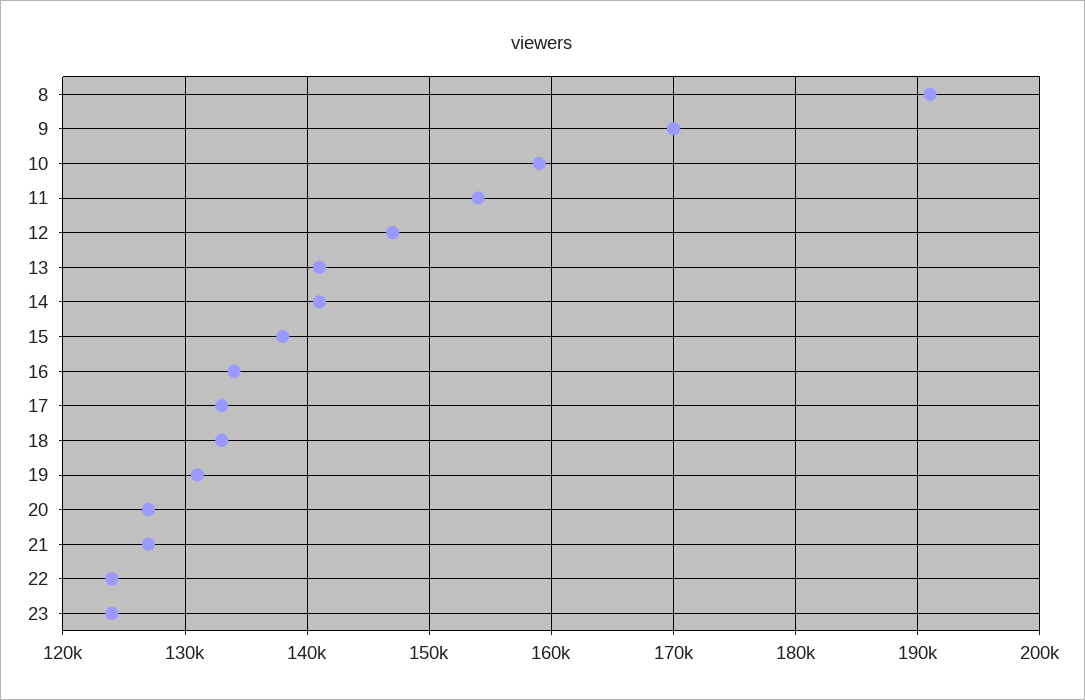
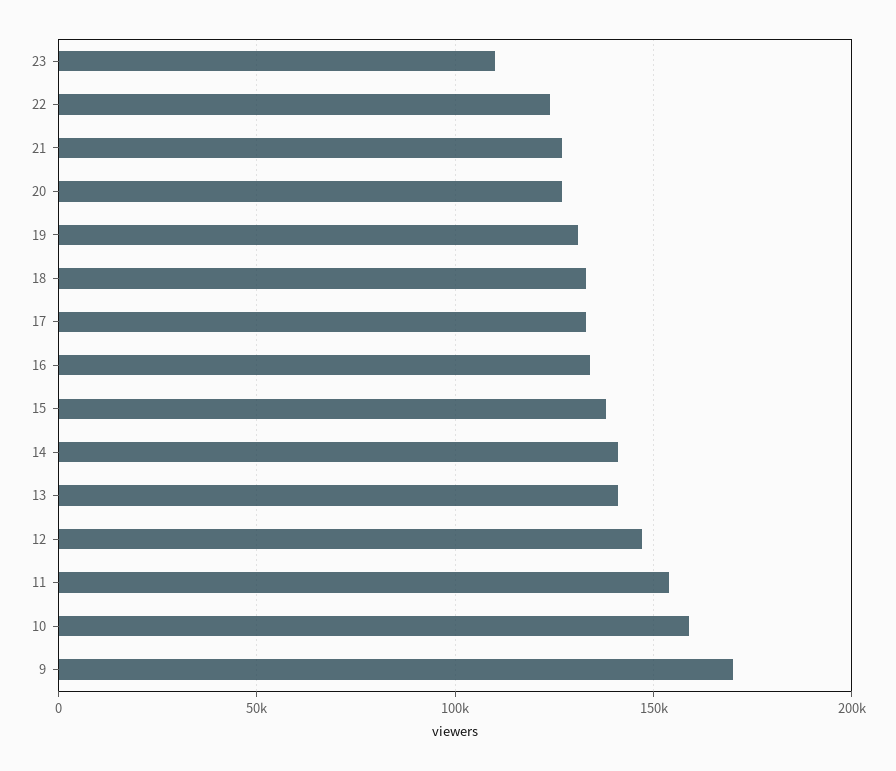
8: 191000 -> none
23: 124000 -> 110000

